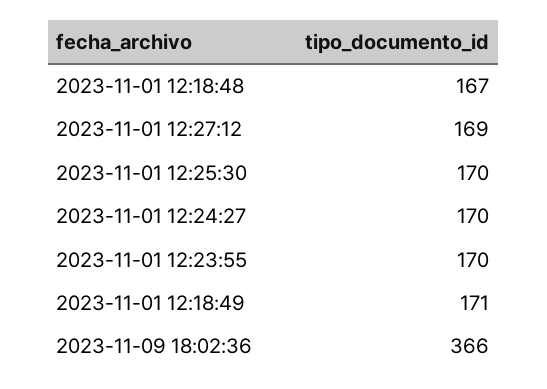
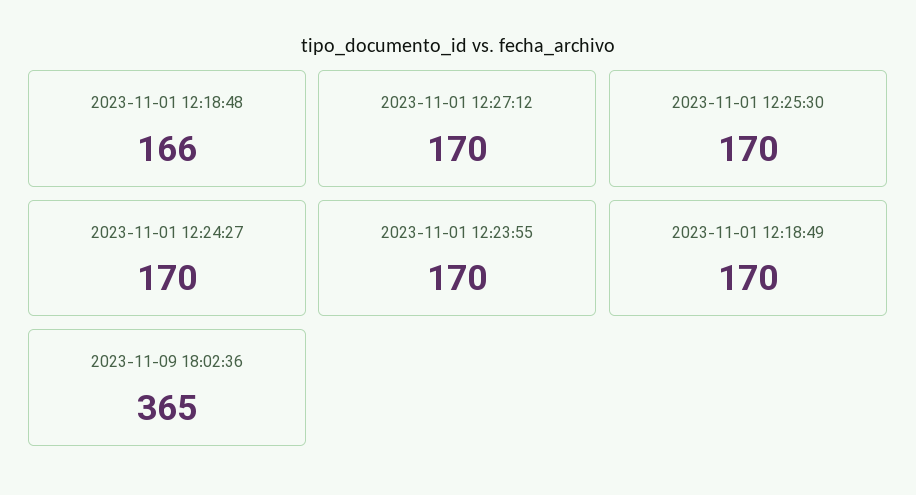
2023-11-01 12:18:48: 167 -> 166
2023-11-01 12:27:12: 169 -> 170
2023-11-01 12:18:49: 171 -> 170
2023-11-09 18:02:36: 366 -> 365

